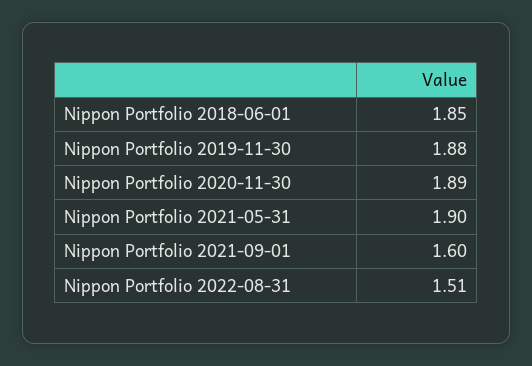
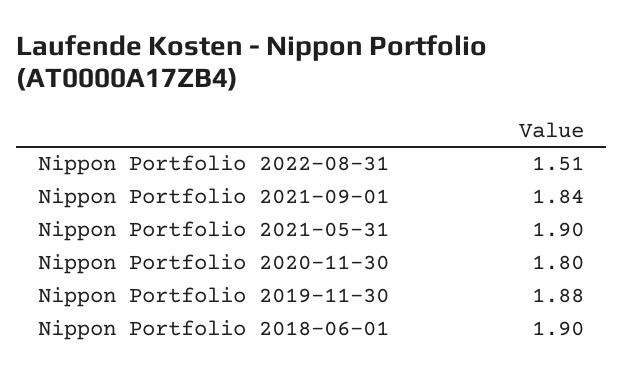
Nippon Portfolio 2018-06-01: 1.85 -> 1.9
Nippon Portfolio 2020-11-30: 1.89 -> 1.8
Nippon Portfolio 2021-09-01: 1.6 -> 1.84

